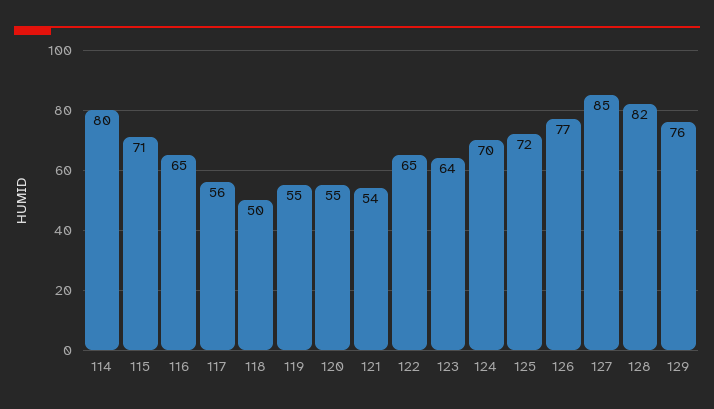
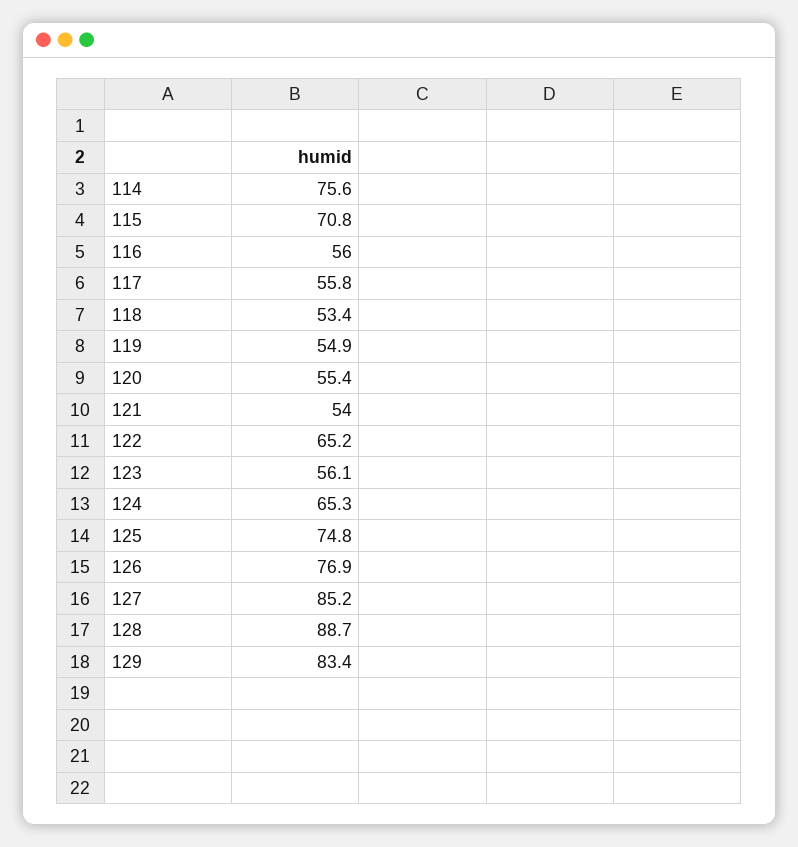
114: 80 -> 75.6
116: 65 -> 56
118: 50 -> 53.4
123: 64 -> 56.1
124: 70 -> 65.3
125: 72 -> 74.8
128: 82 -> 88.7
129: 76 -> 83.4

